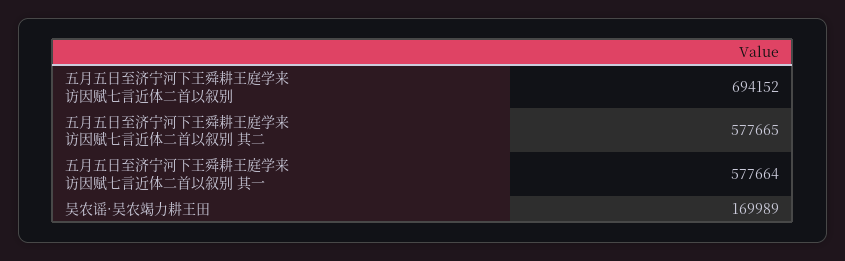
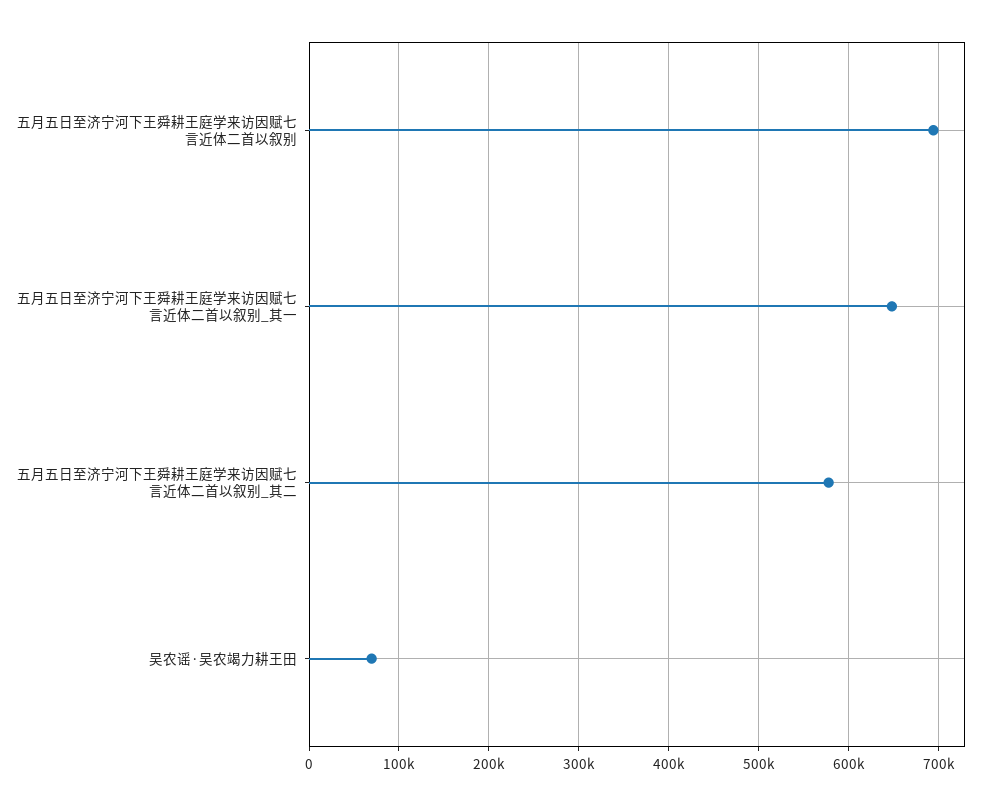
五月五日至济宁河下王舜耕王庭学来访因赋七言近体二首以叙别 其一: 577664 -> 650000
吴农谣·吴农竭力耕王田: 169989 -> 70000

